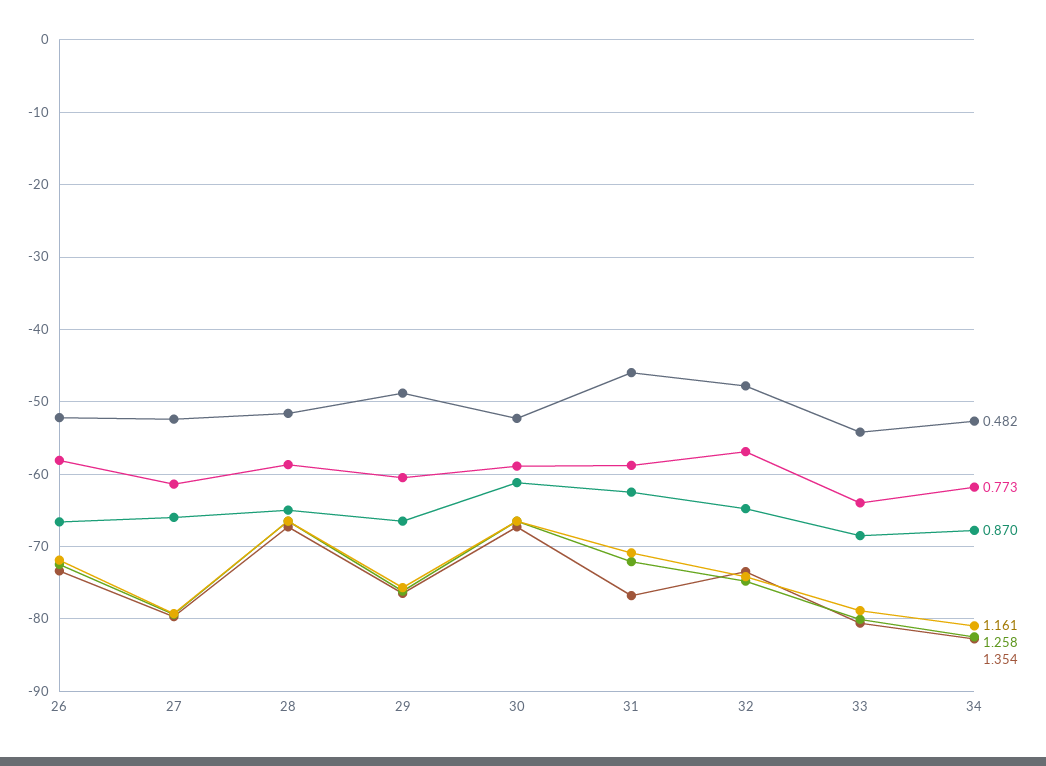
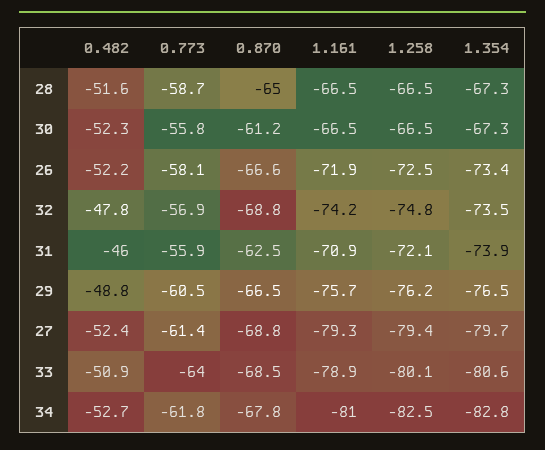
0.870, 27: -66 -> -68.8
0.773, 30: -59 -> -55.8
0.773, 31: -59 -> -55.9
1.354, 31: -77 -> -73.9
0.870, 32: -65 -> -68.8
0.482, 33: -54 -> -50.9

